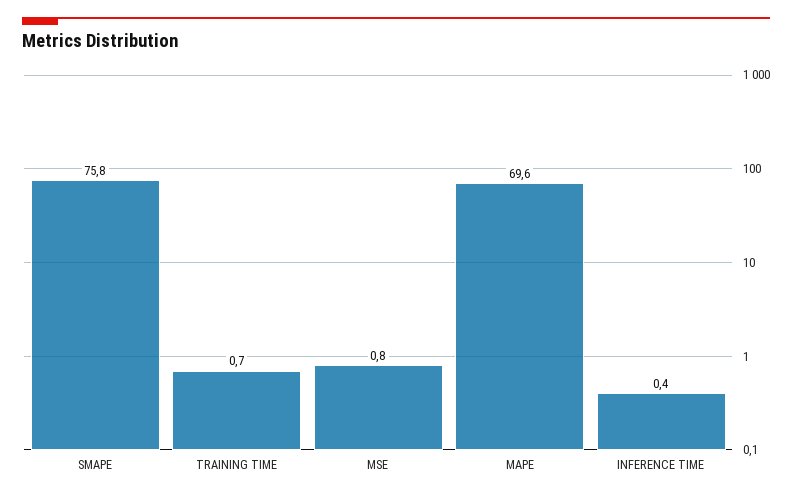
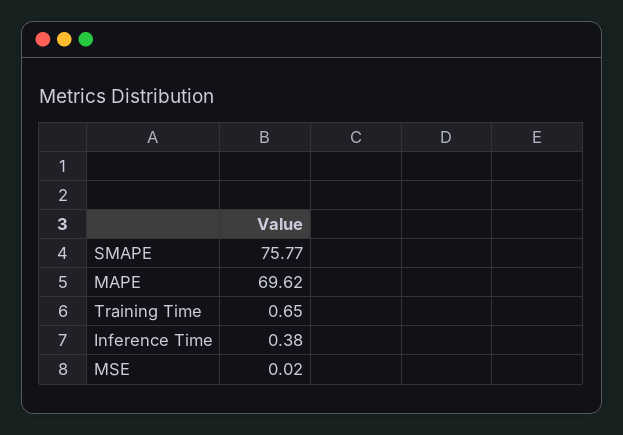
MSE: 0.8 -> 0.02

